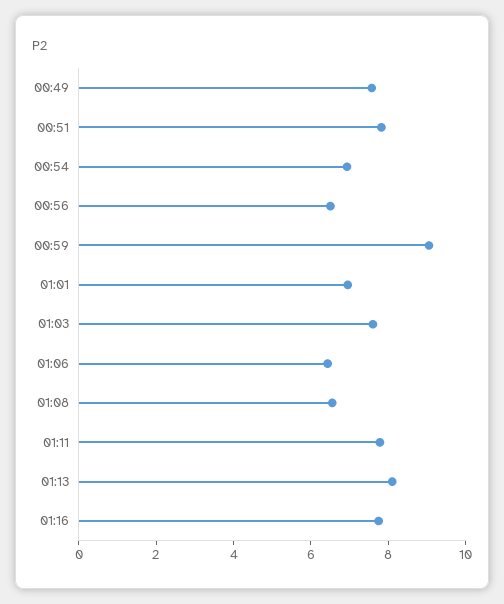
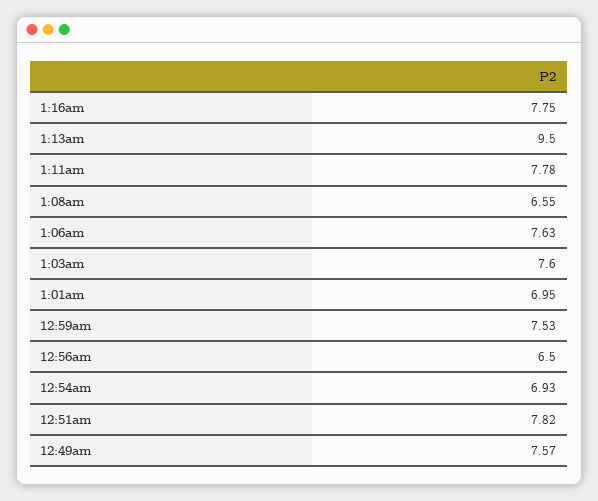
00:59: 9 -> 7.53
01:06: 6.5 -> 7.63
01:13: 8 -> 9.5

